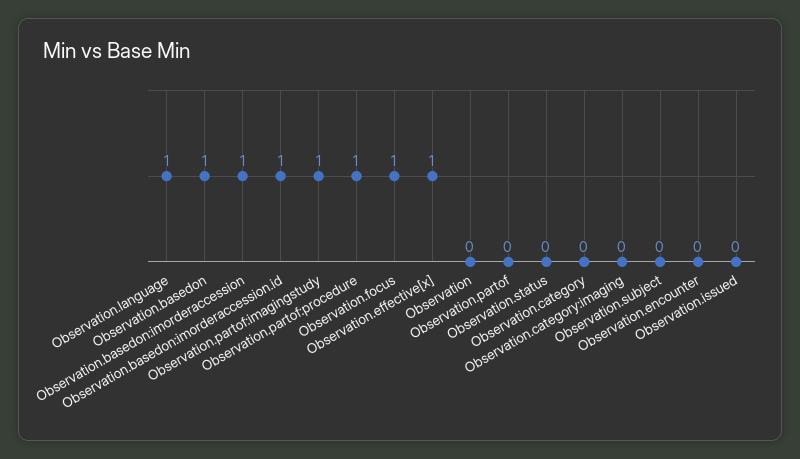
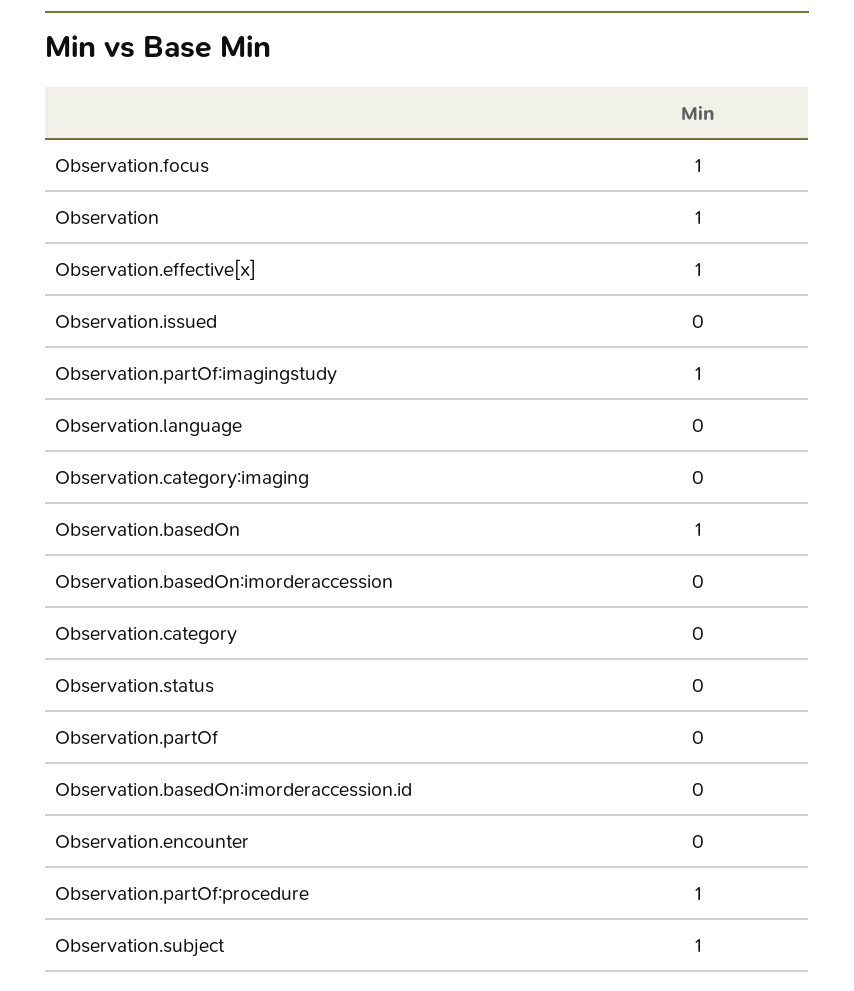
Observation.language: 1 -> 0
Observation.basedon:imorderaccession: 1 -> 0
Observation.basedon:imorderaccession.id: 1 -> 0
Observation: 0 -> 1
Observation.subject: 0 -> 1

